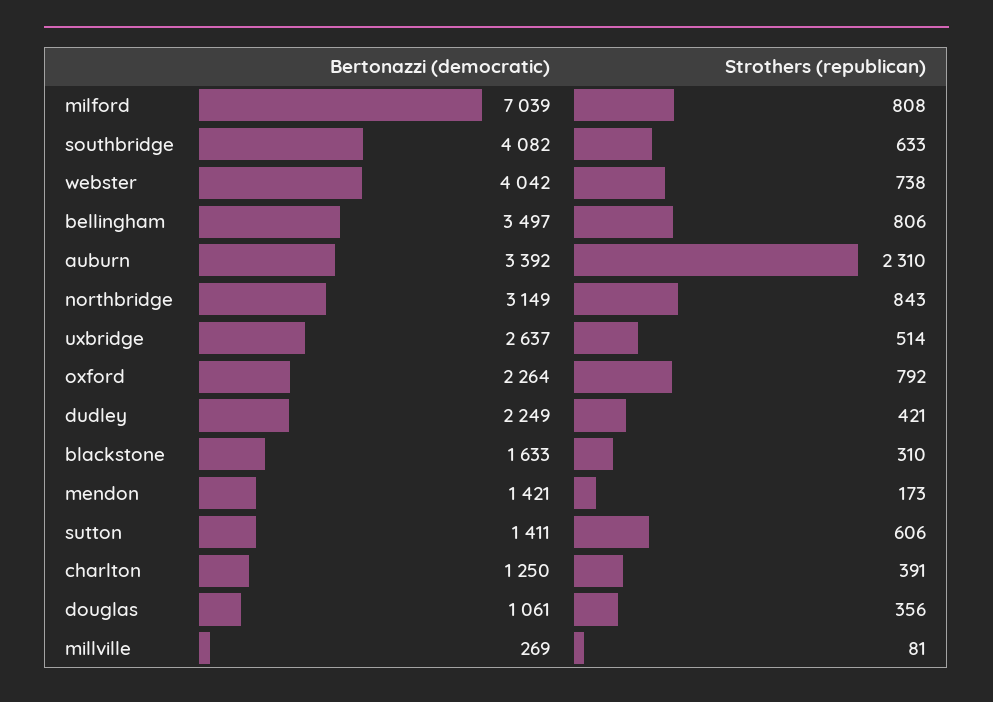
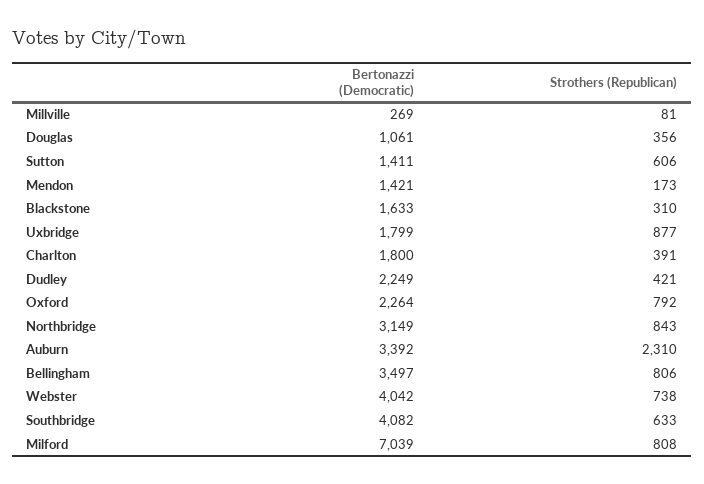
Bertonazzi (democratic), uxbridge: 2637 -> 1799
Strothers (republican), uxbridge: 514 -> 877
Bertonazzi (democratic), charlton: 1250 -> 1800

